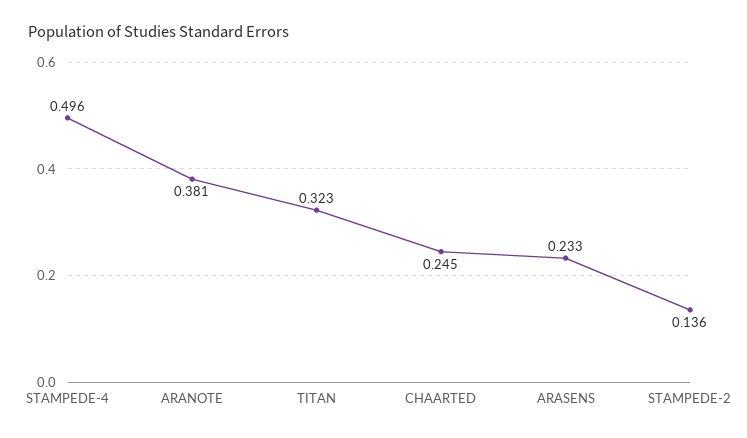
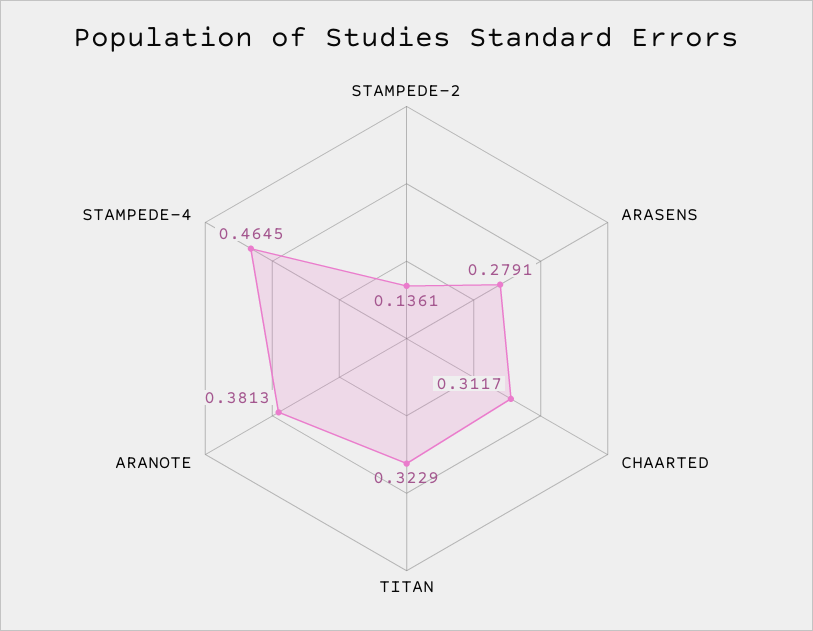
STAMPEDE-4: 0.496 -> 0.4645
CHAARTED: 0.245 -> 0.3117
ARASENS: 0.233 -> 0.2791

